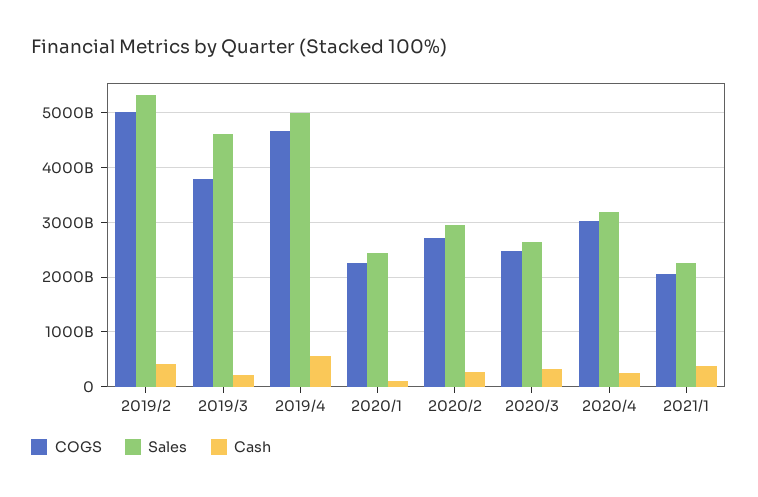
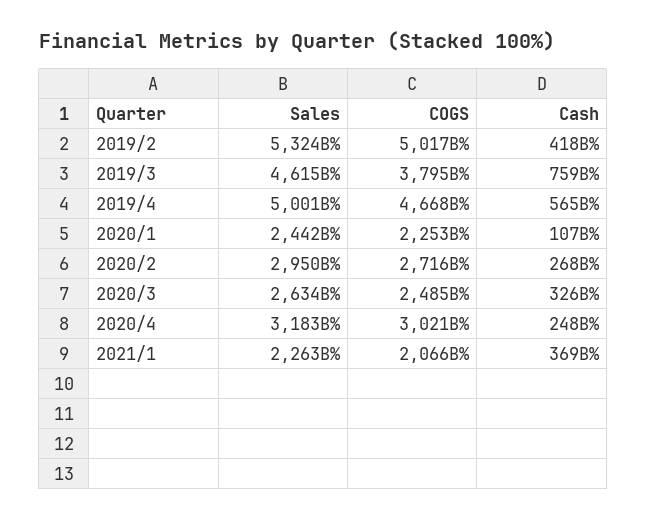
Cash, 2019/3: 200000000000 -> 759000000000

